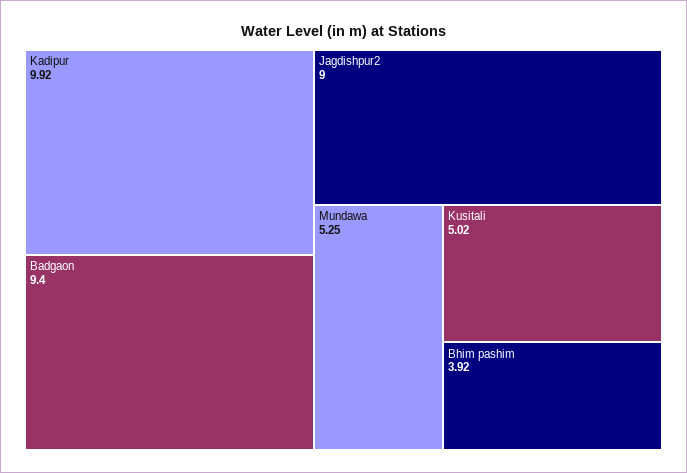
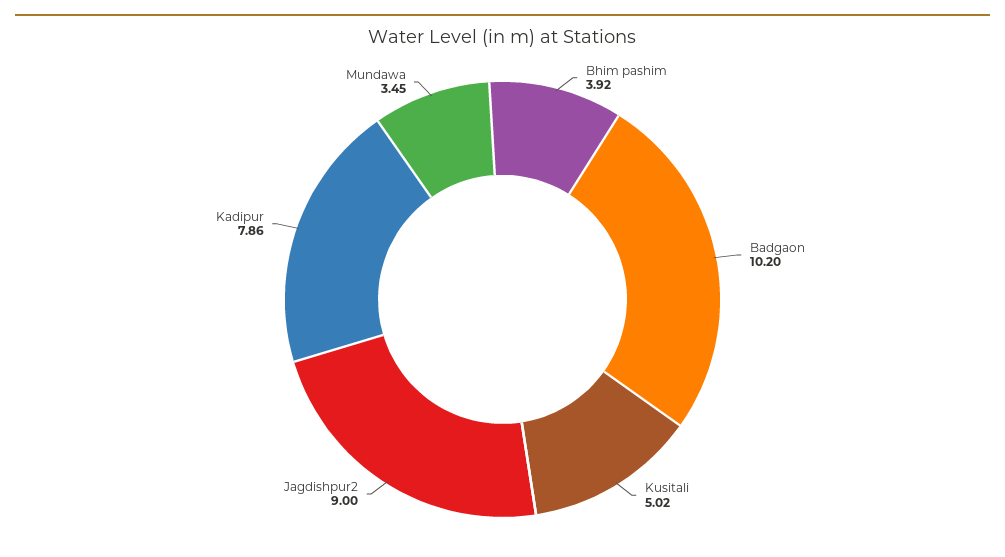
Kadipur: 9.92 -> 7.86
Badgaon: 9.4 -> 10.2
Mundawa: 5.25 -> 3.45

